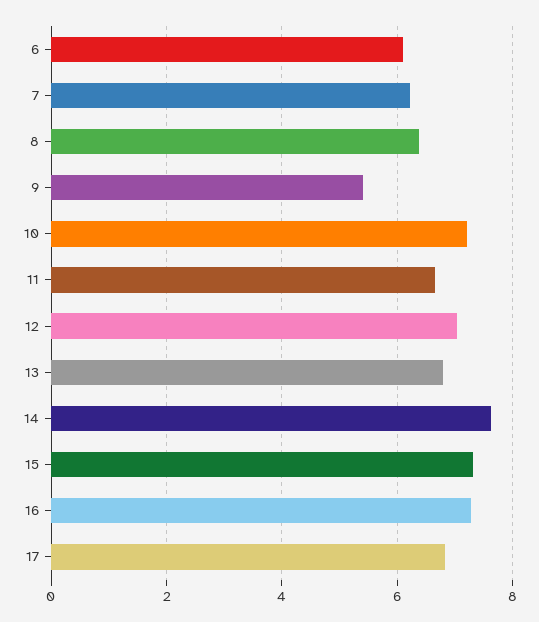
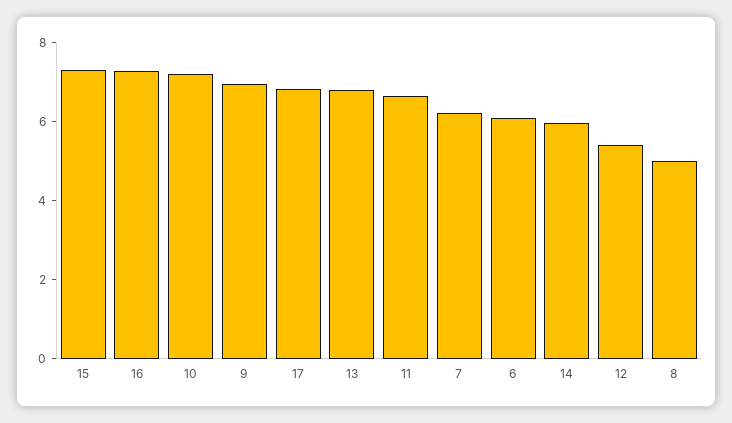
8: 6.4 -> 5
9: 5.4 -> 7
12: 7 -> 5.5
14: 7.6 -> 6

